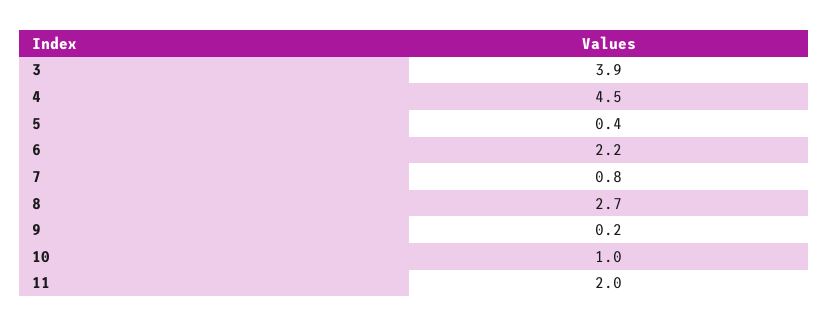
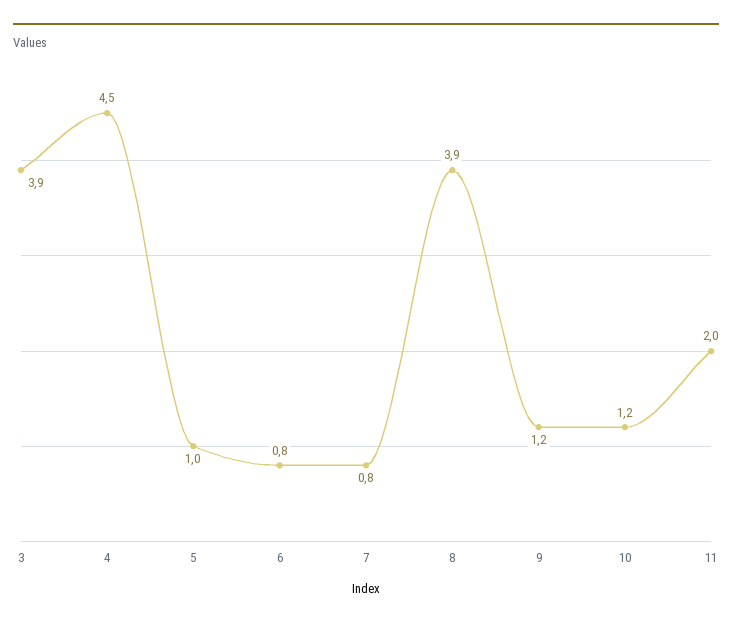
5: 0.4 -> 1
6: 2.2 -> 0.8
8: 2.7 -> 3.9
9: 0.2 -> 1.2
10: 1 -> 1.2

